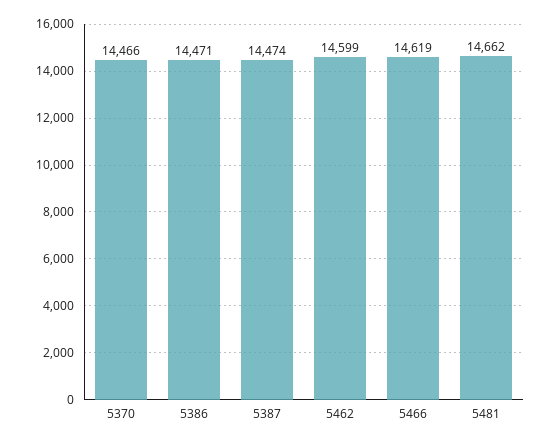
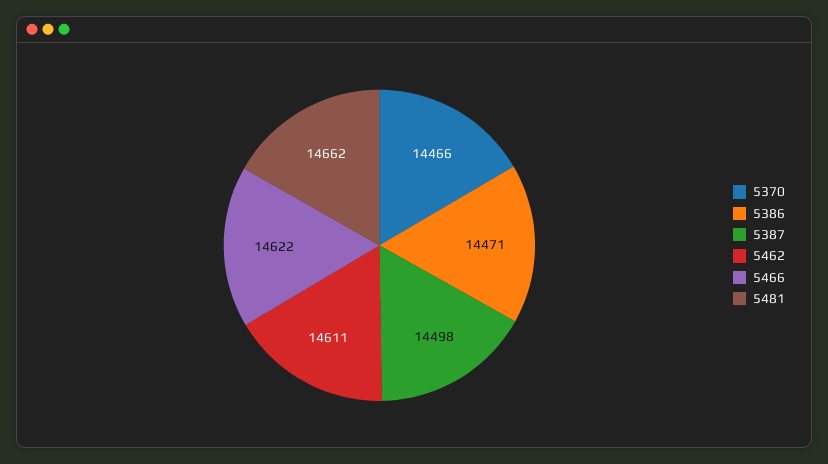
5387: 14474 -> 14498
5462: 14599 -> 14611
5466: 14619 -> 14622

